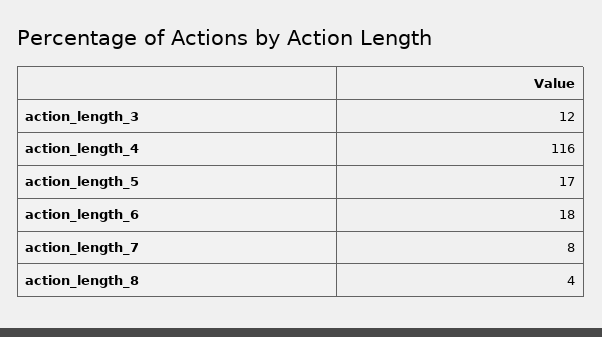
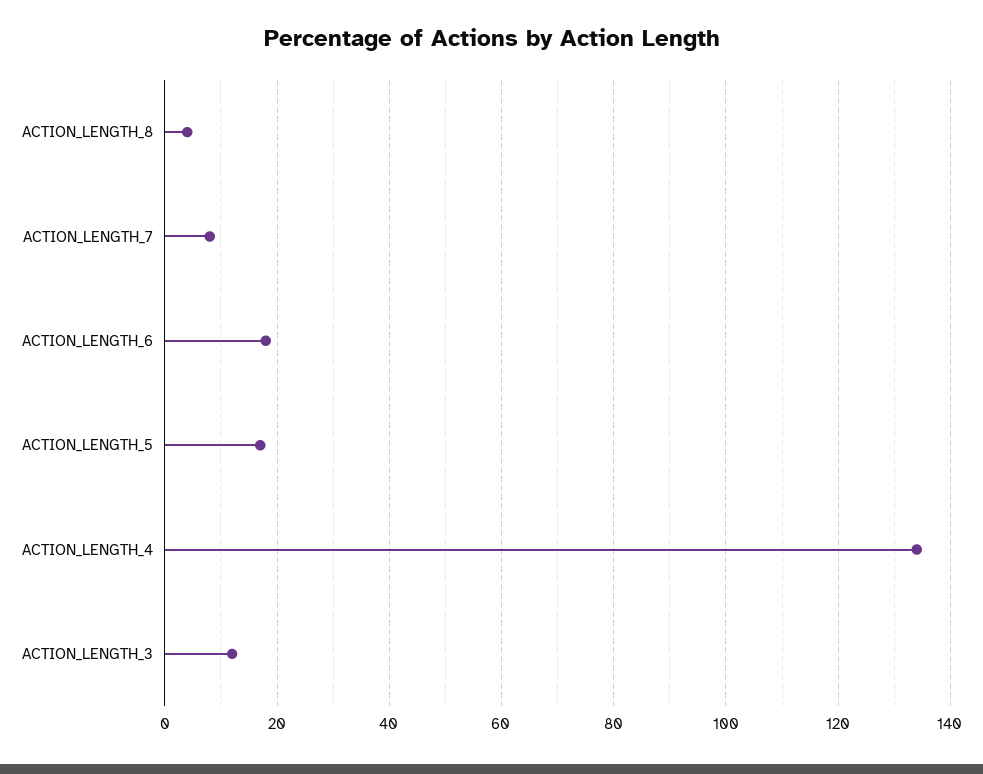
action_length_4: 116 -> 135

